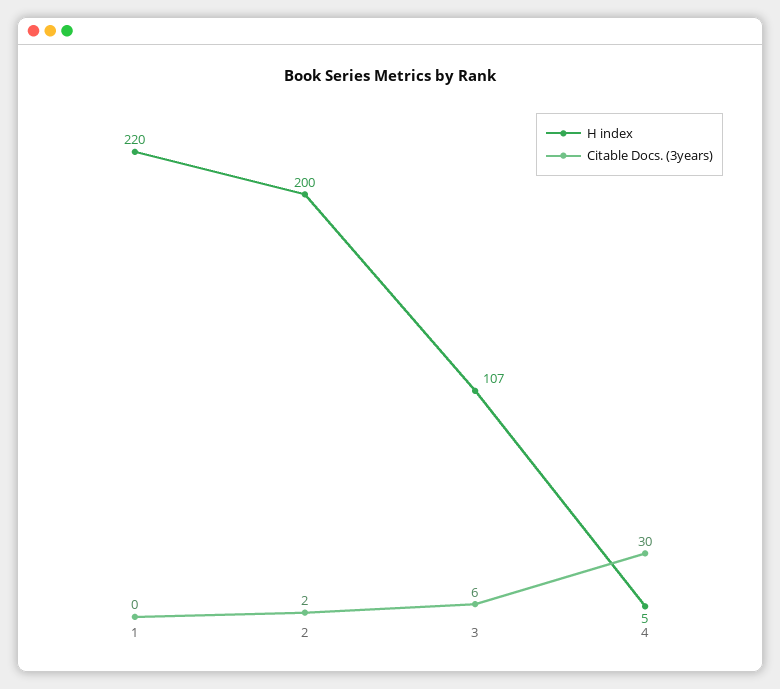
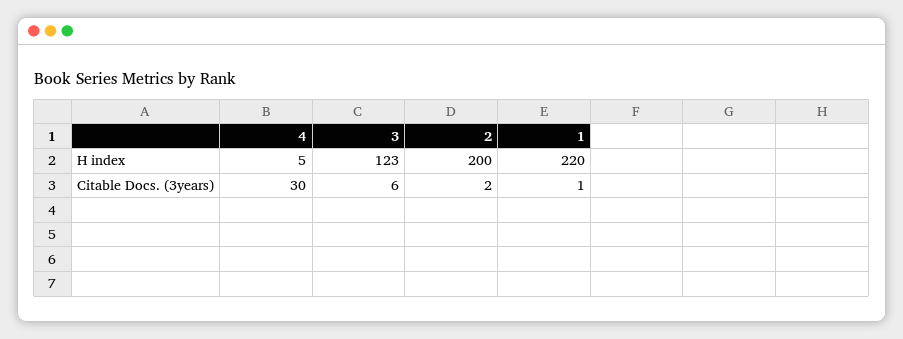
Citable Docs. (3years), 1: 0 -> 1
H index, 3: 107 -> 123

